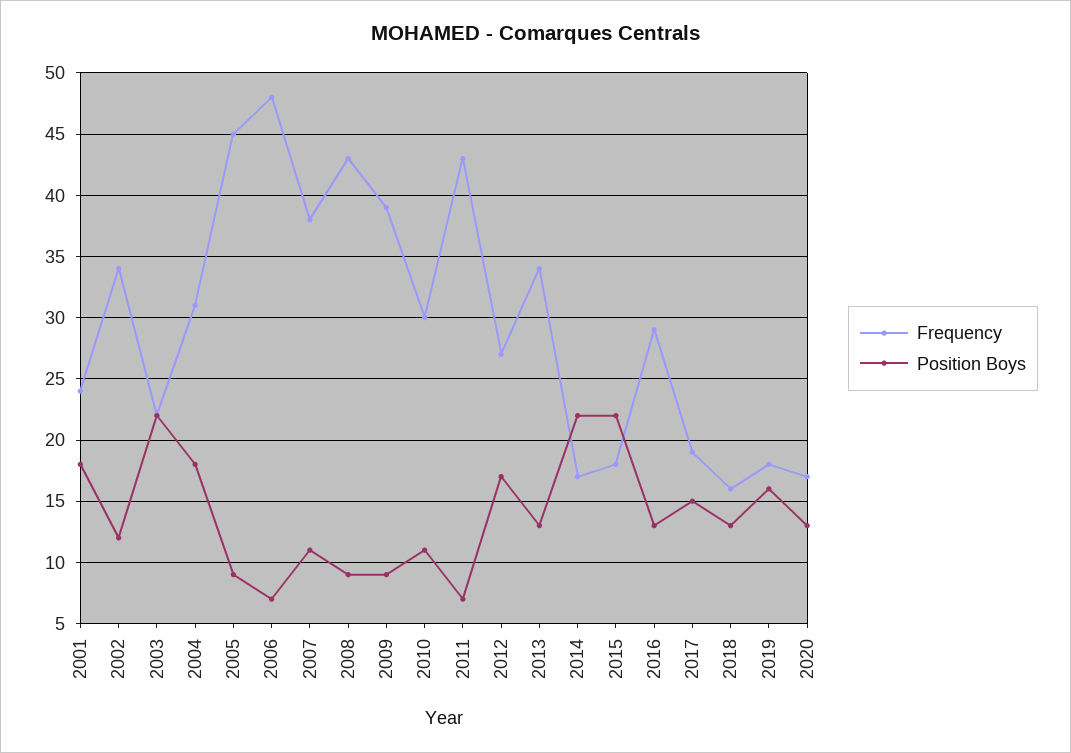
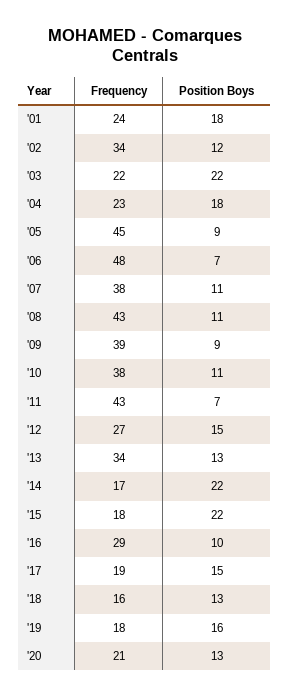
Frequency, 2004: 31 -> 23
Position Boys, 2008: 9 -> 11
Frequency, 2010: 30 -> 38
Position Boys, 2012: 17 -> 15
Position Boys, 2016: 13 -> 10
Frequency, 2020: 17 -> 21

